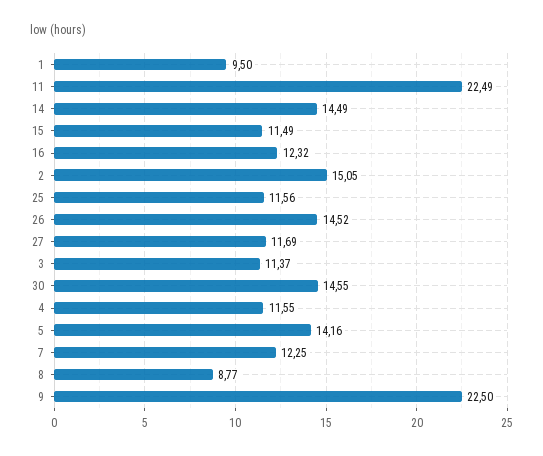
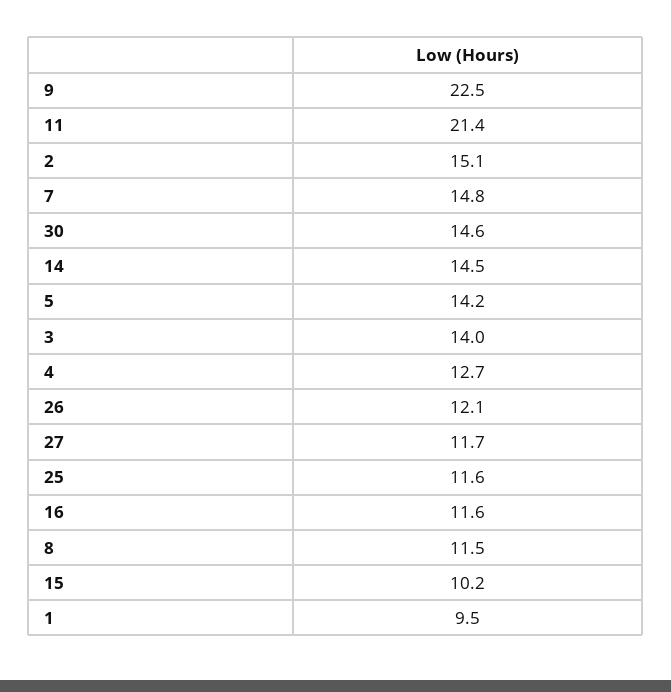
11: 22.49 -> 21.4
15: 11.49 -> 10.2
16: 12.32 -> 11.6
26: 14.52 -> 12.1
3: 11.37 -> 14
4: 11.55 -> 12.7
7: 12.25 -> 14.8
8: 8.77 -> 11.5

